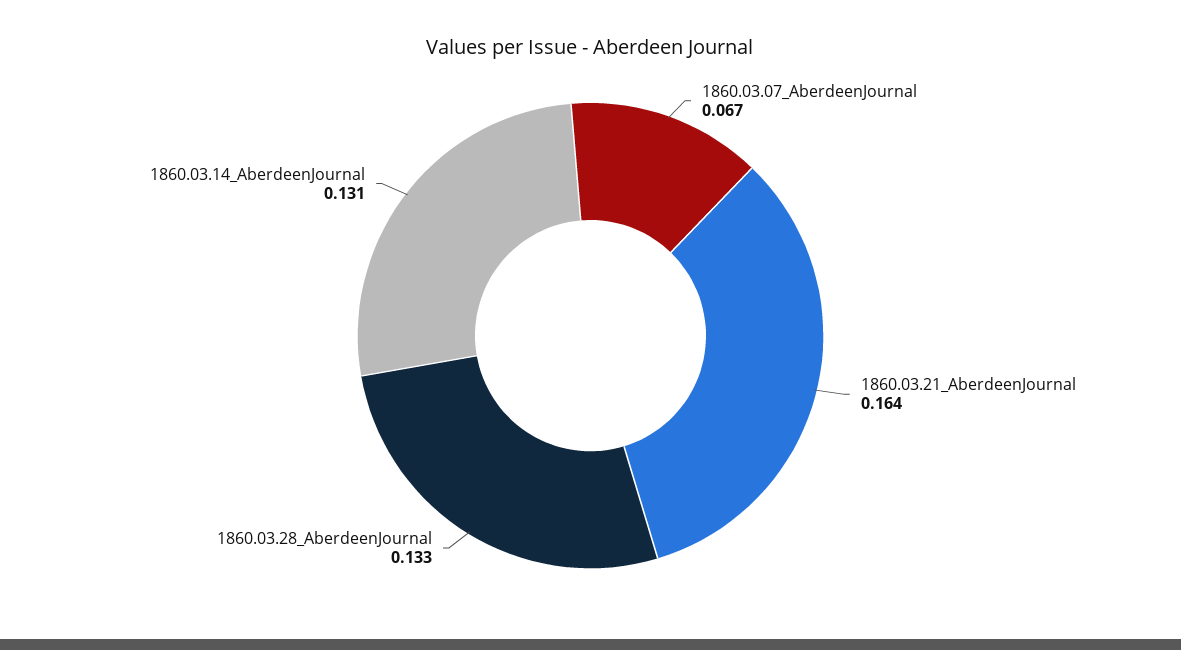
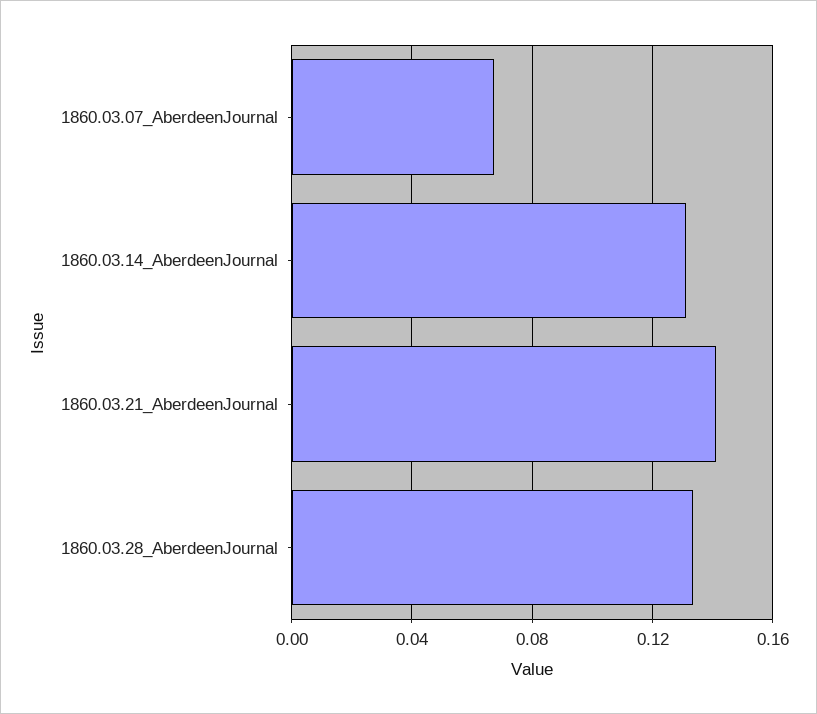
1860.03.21_AberdeenJournal: 0.164 -> 0.14

